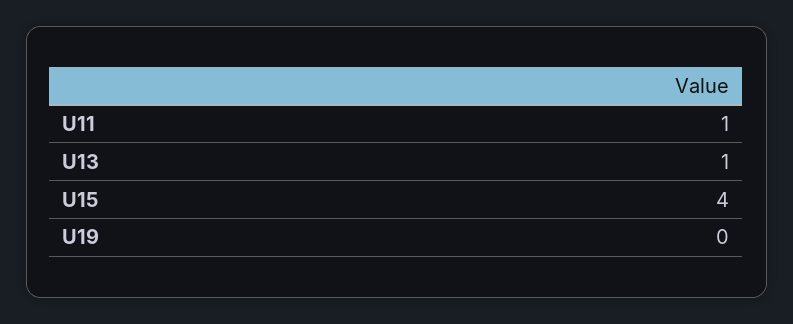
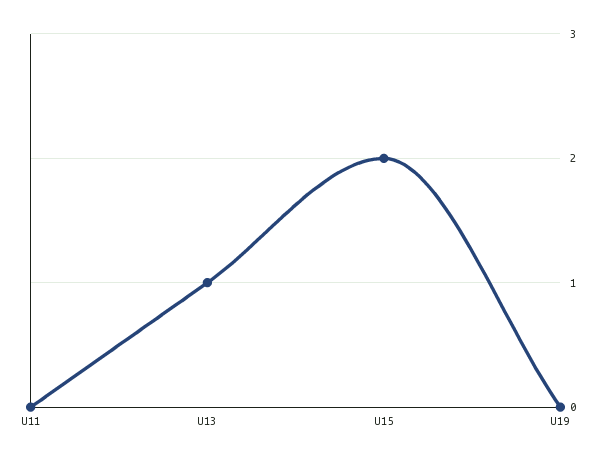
U11: 1 -> 0
U15: 4 -> 2

